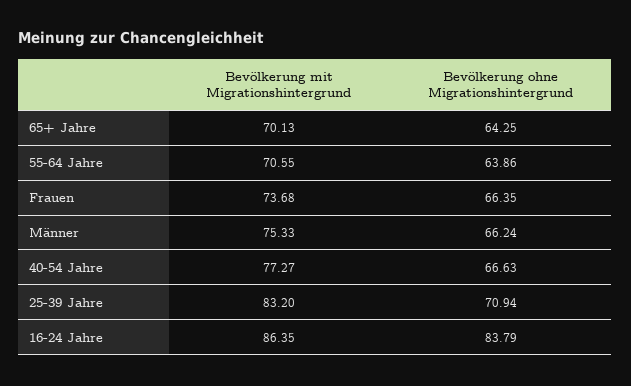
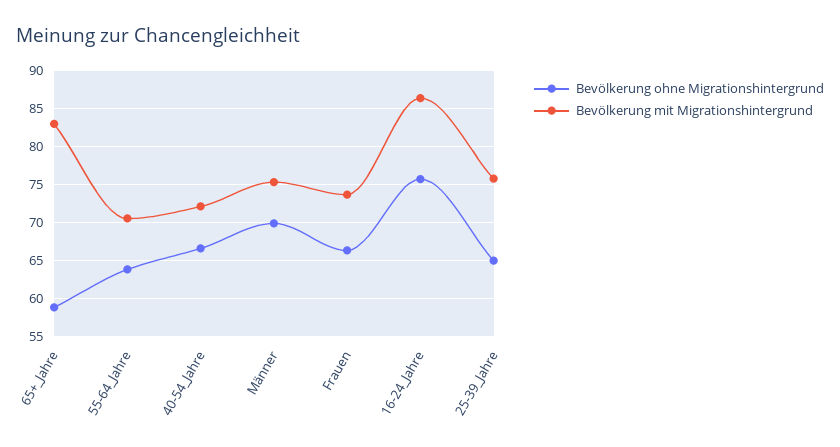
Bevölkerung mit Migrationshintergrund, 65+ Jahre: 70.13 -> 83
Bevölkerung ohne Migrationshintergrund, 65+ Jahre: 64.25 -> 59
Bevölkerung ohne Migrationshintergrund, Männer: 66.24 -> 70
Bevölkerung mit Migrationshintergrund, 40-54 Jahre: 77.27 -> 72
Bevölkerung mit Migrationshintergrund, 25-39 Jahre: 83.2 -> 76
Bevölkerung ohne Migrationshintergrund, 25-39 Jahre: 70.94 -> 65
Bevölkerung ohne Migrationshintergrund, 16-24 Jahre: 83.79 -> 76

